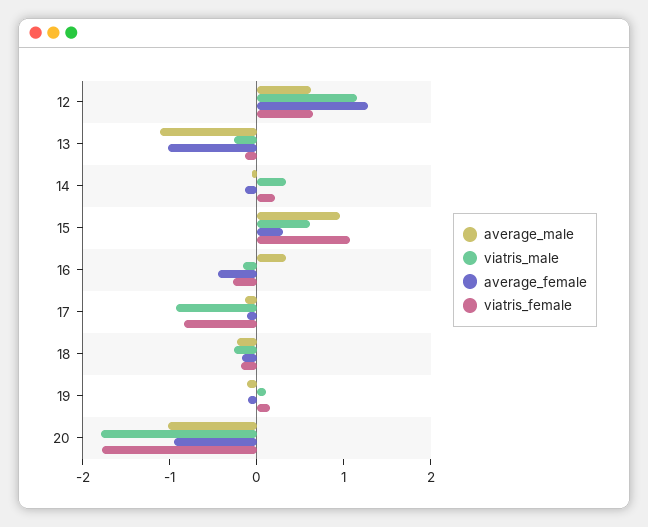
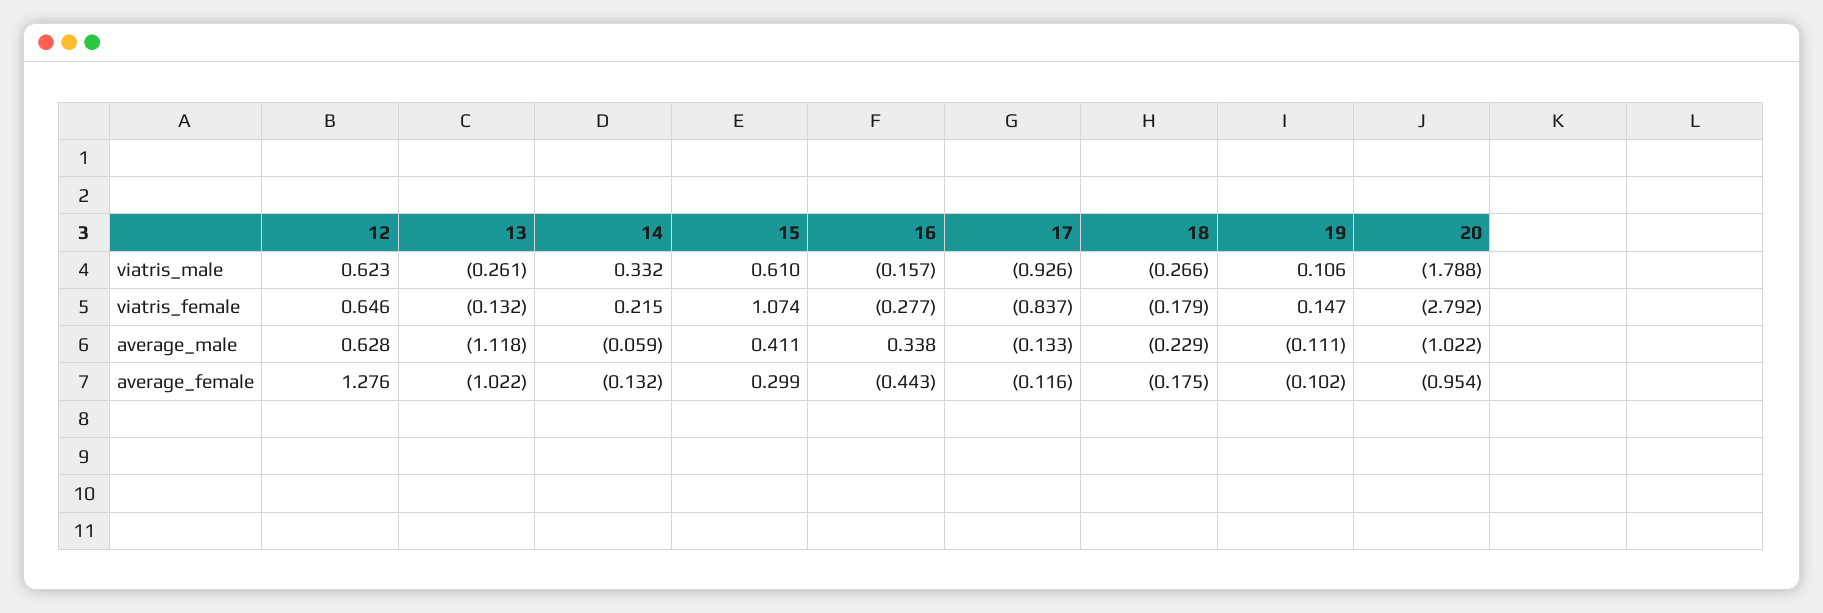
viatris_male, 12: 1.2 -> 0.623
average_male, 15: 1 -> 0.411
viatris_female, 20: -1.8 -> -2.792

